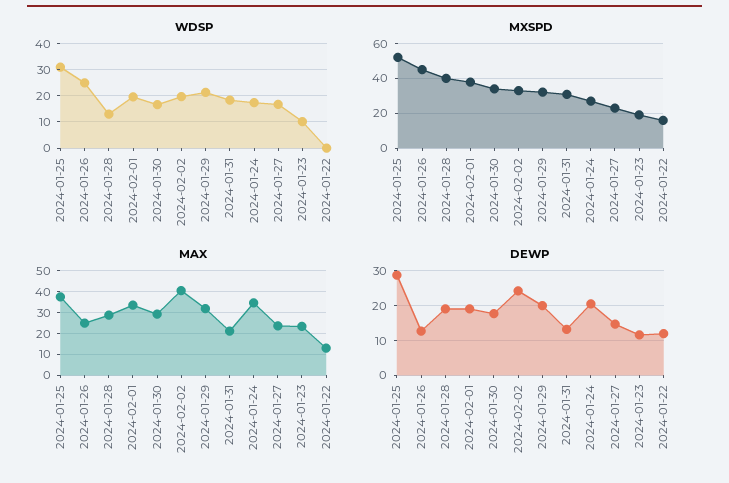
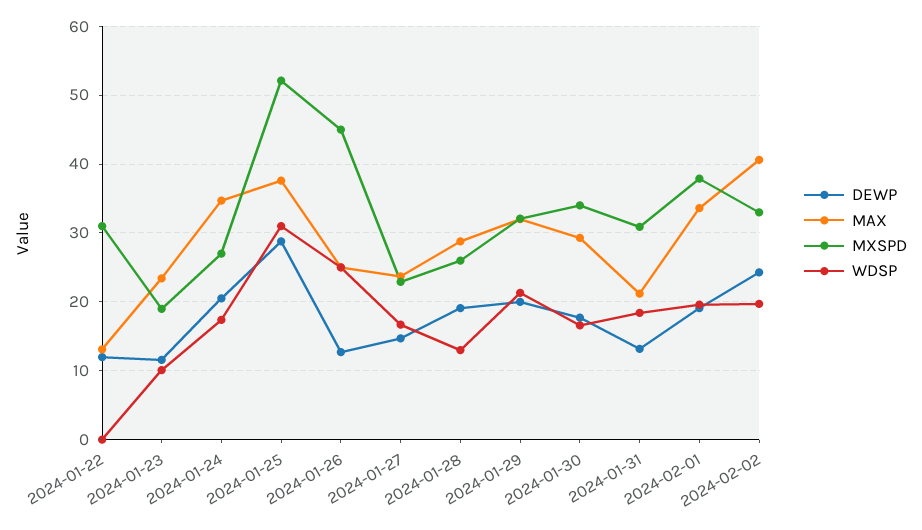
MXSPD, 2024-01-28: 40 -> 26
MXSPD, 2024-01-22: 15 -> 31

